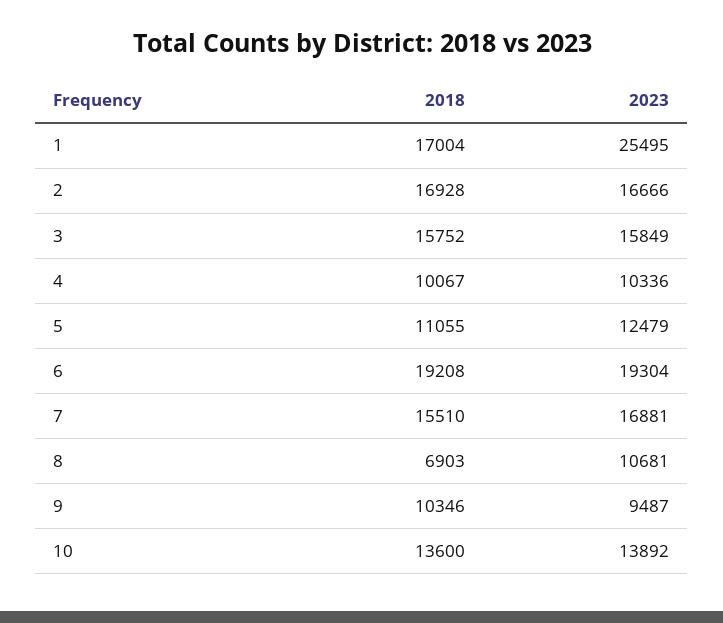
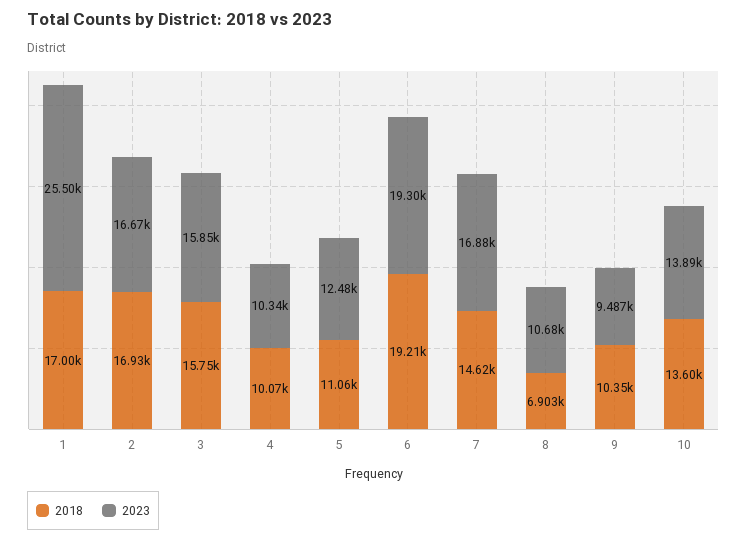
2018, 7: 15510 -> 14620

